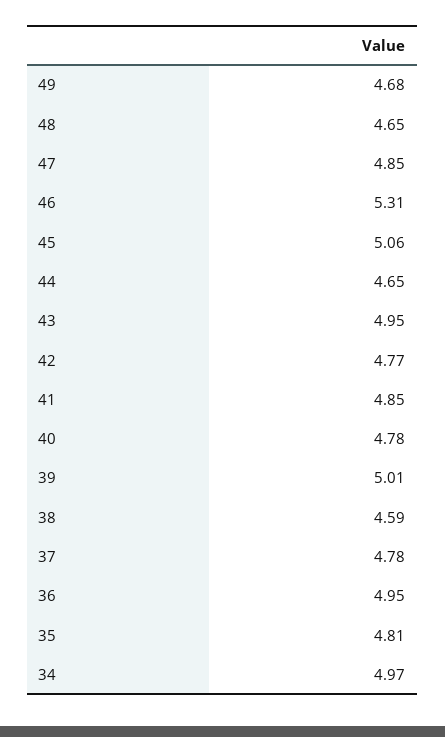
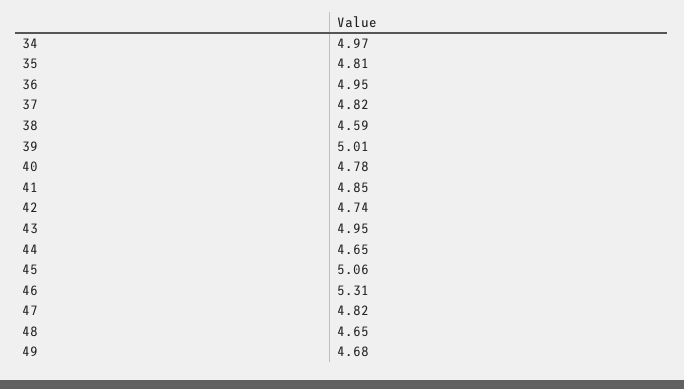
47: 4.85 -> 4.82
42: 4.77 -> 4.74
37: 4.78 -> 4.82

